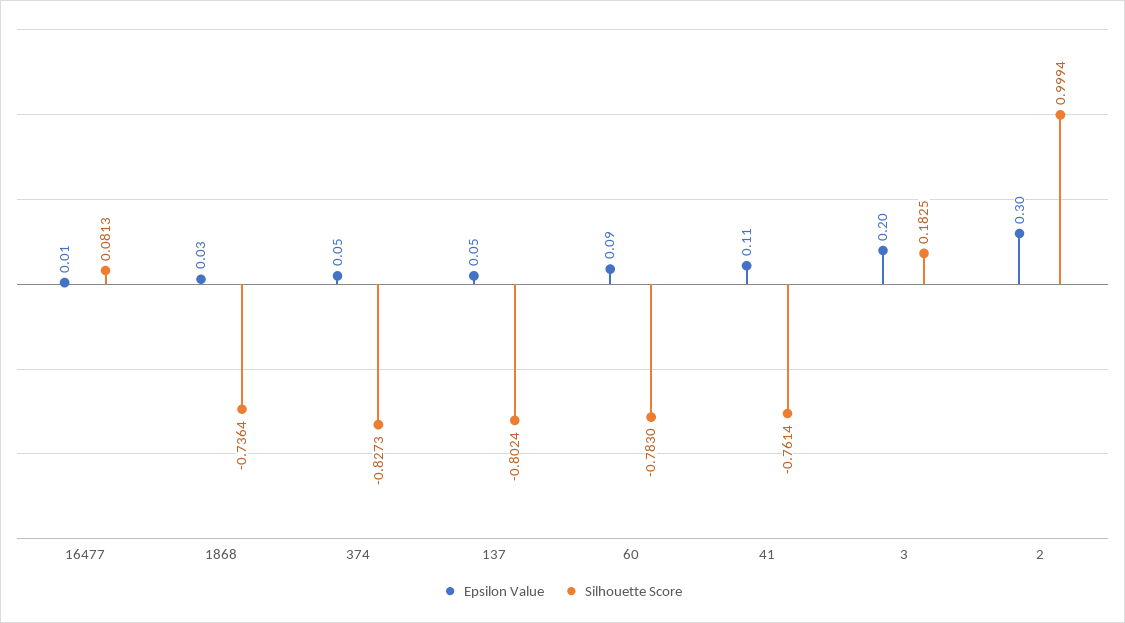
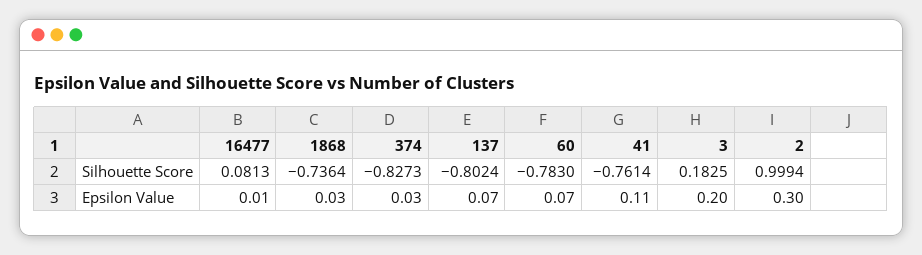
Epsilon Value, 374: 0.05 -> 0.03
Epsilon Value, 137: 0.05 -> 0.07
Epsilon Value, 60: 0.09 -> 0.07

